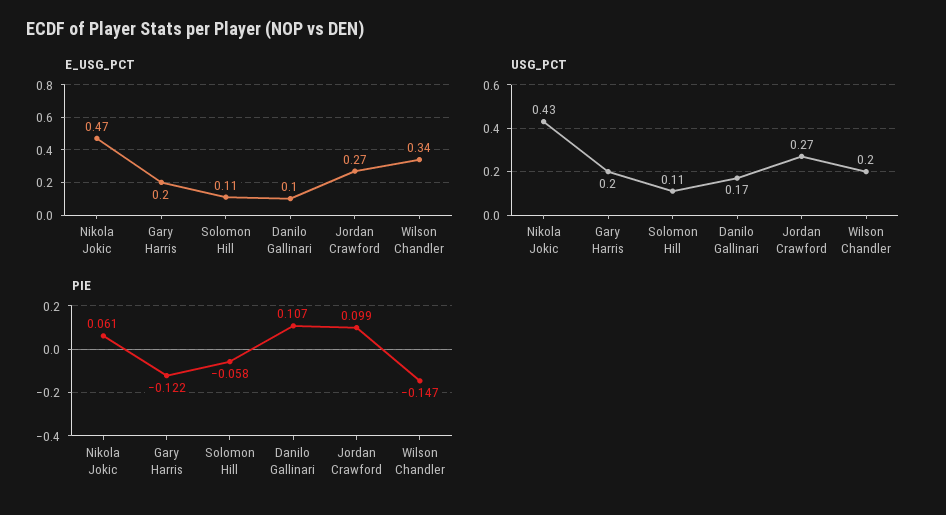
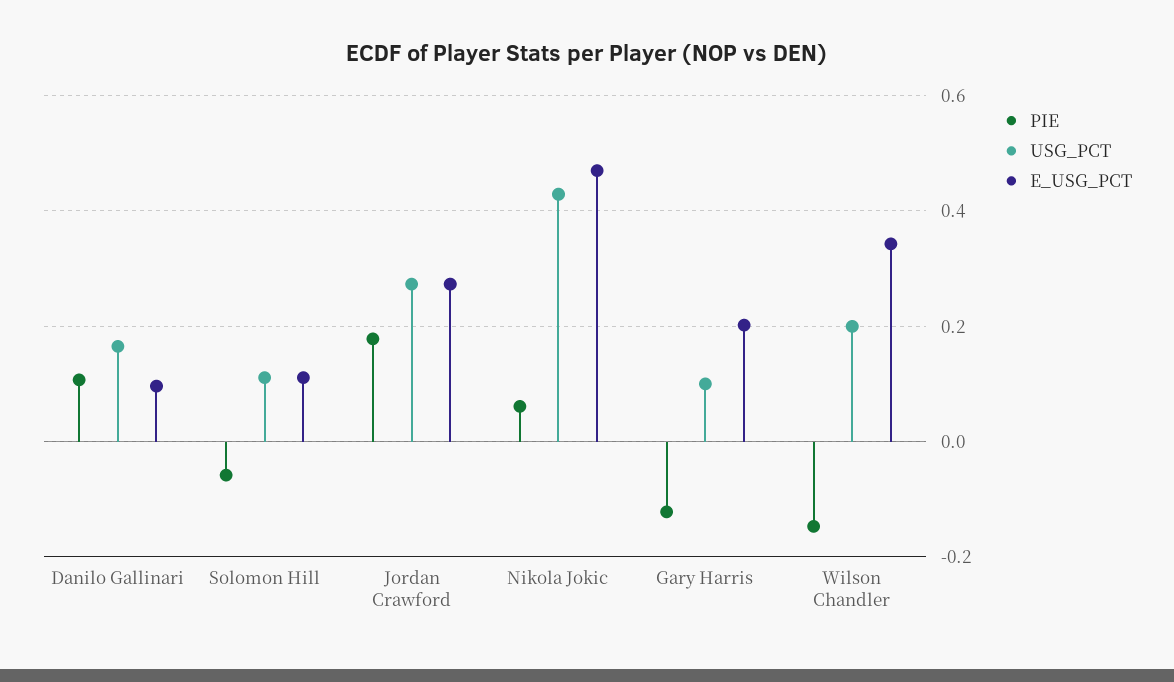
USG_PCT, Gary Harris: 0.2 -> 0.1
PIE, Jordan Crawford: 0.099 -> 0.18

